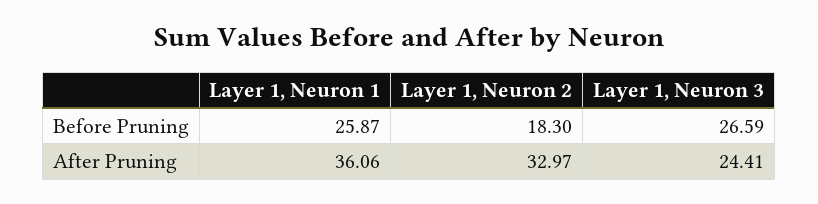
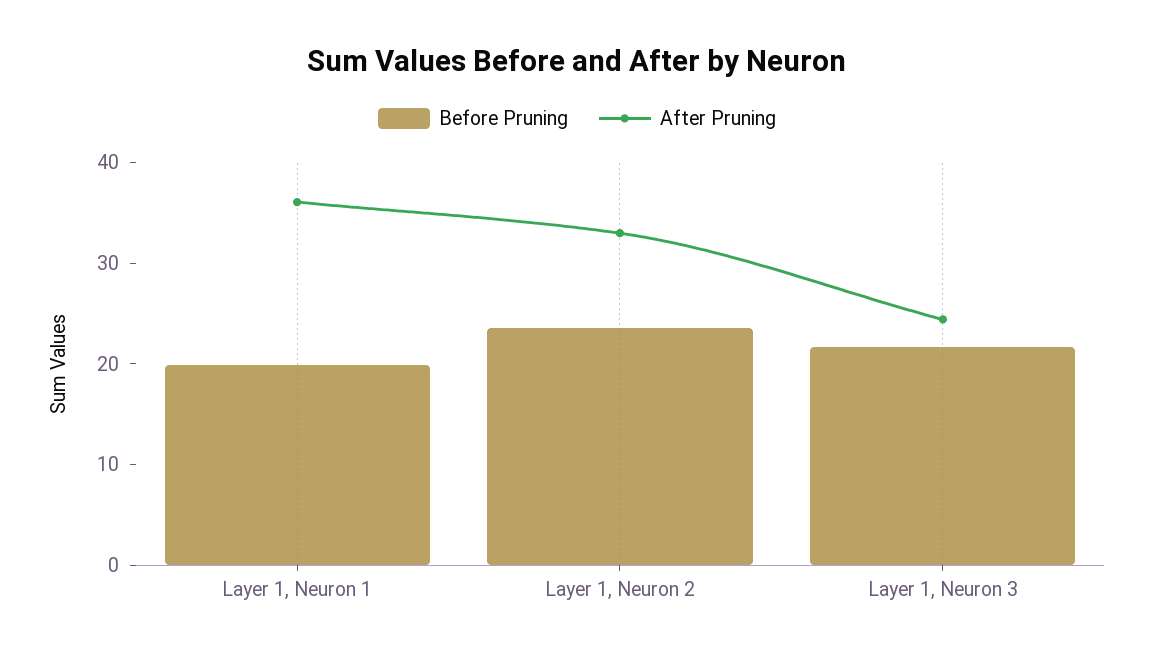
Before Pruning, Layer 1, Neuron 1: 25.87 -> 20
Before Pruning, Layer 1, Neuron 2: 18.3 -> 24
Before Pruning, Layer 1, Neuron 3: 26.59 -> 22

